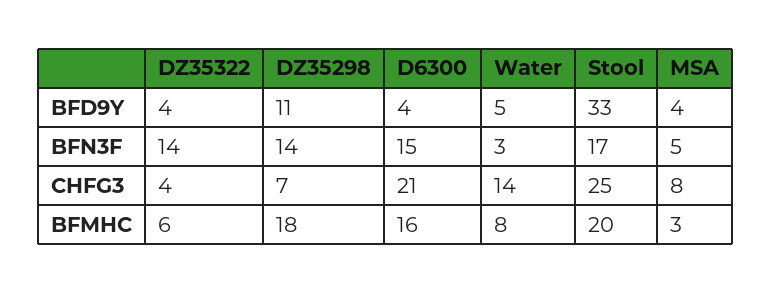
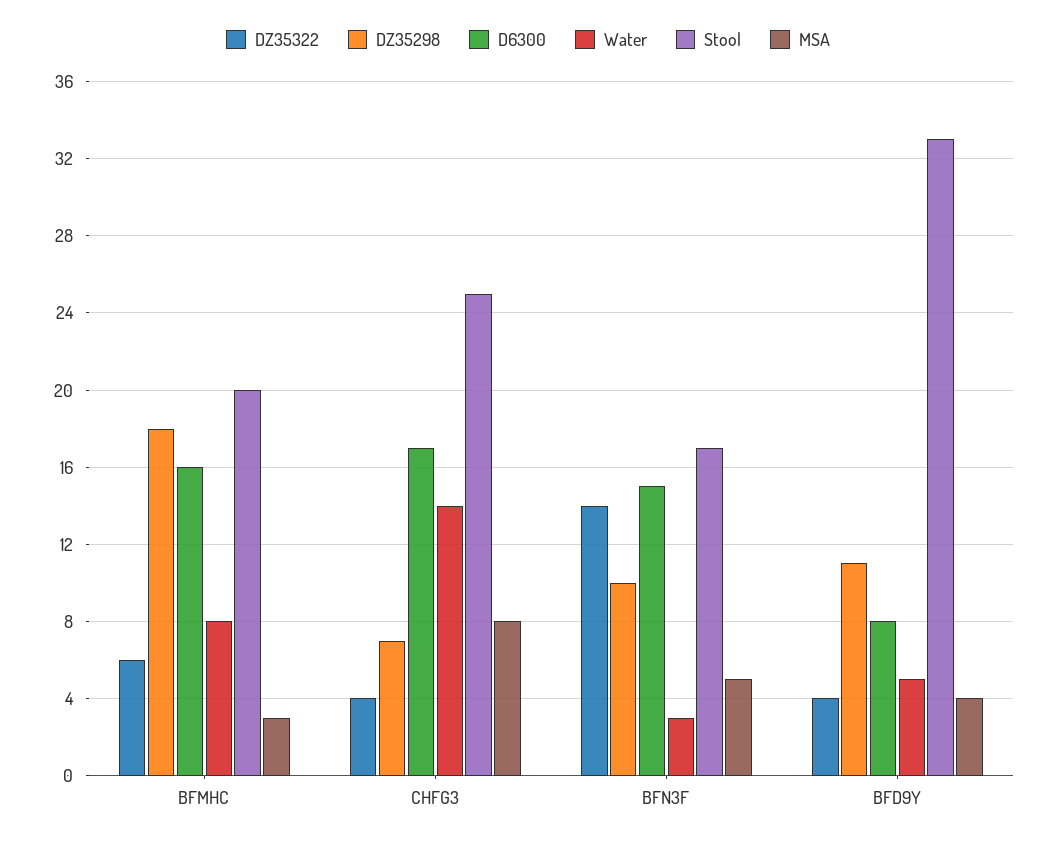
D6300, BFD9Y: 4 -> 8
DZ35298, BFN3F: 14 -> 10
D6300, CHFG3: 21 -> 17

